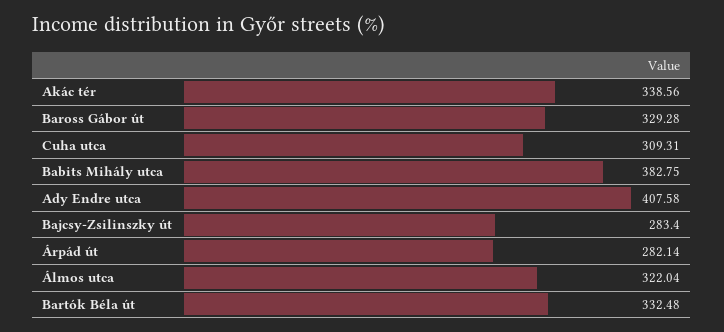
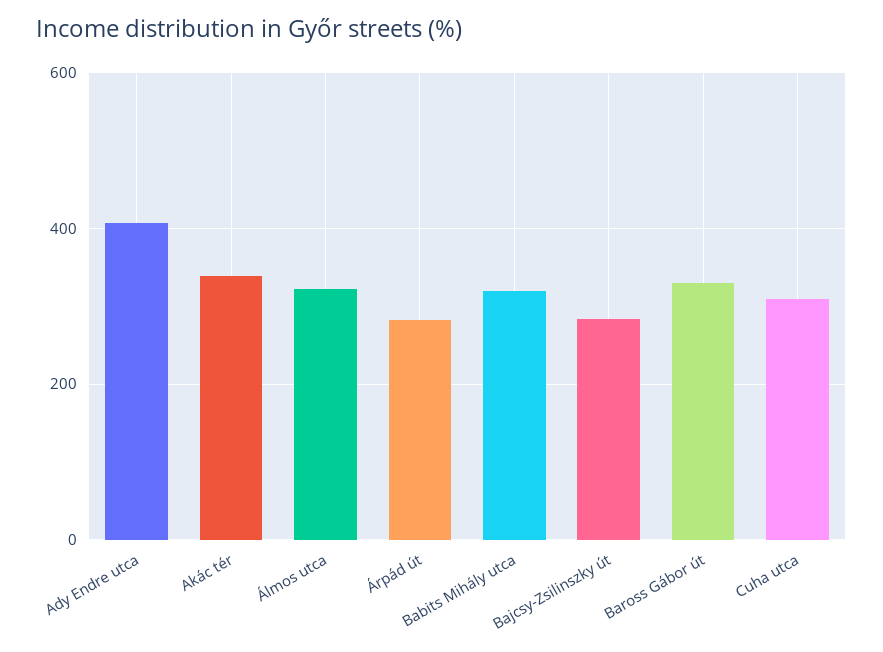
Babits Mihály utca: 382.75 -> 320
Bartók Béla út: 332.48 -> none

